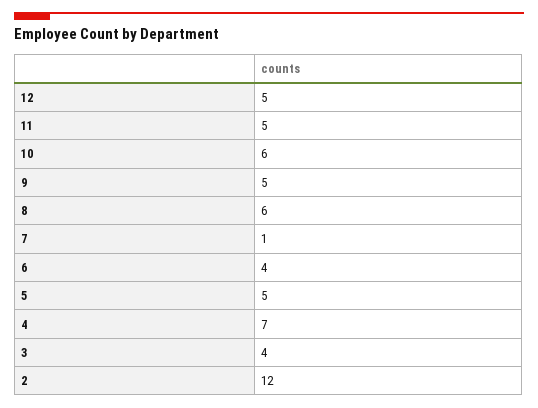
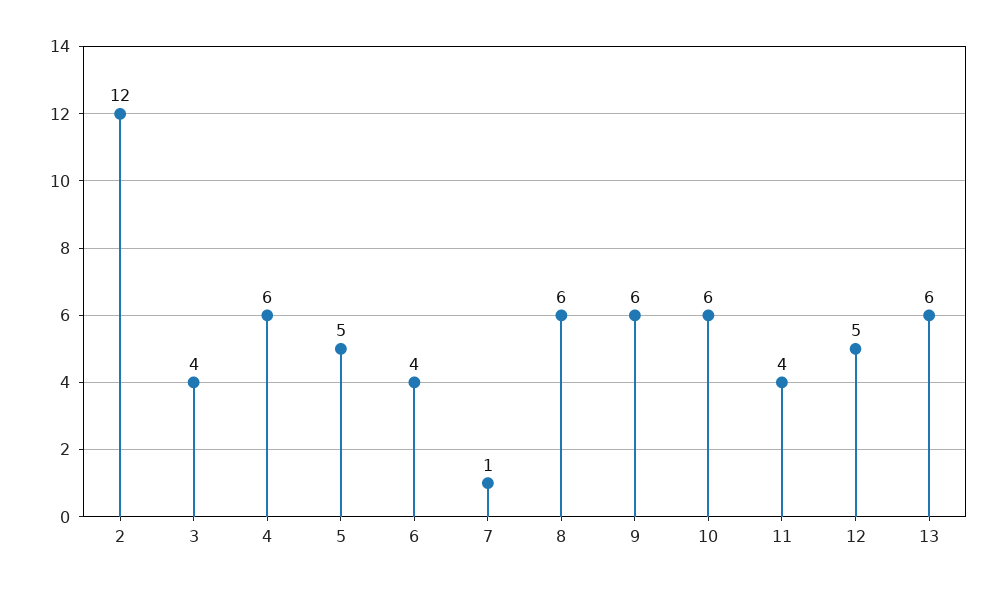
11: 5 -> 4
9: 5 -> 6
4: 7 -> 6
13: none -> 6

